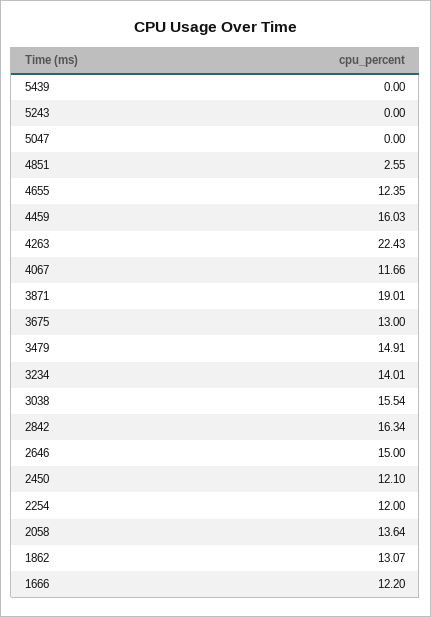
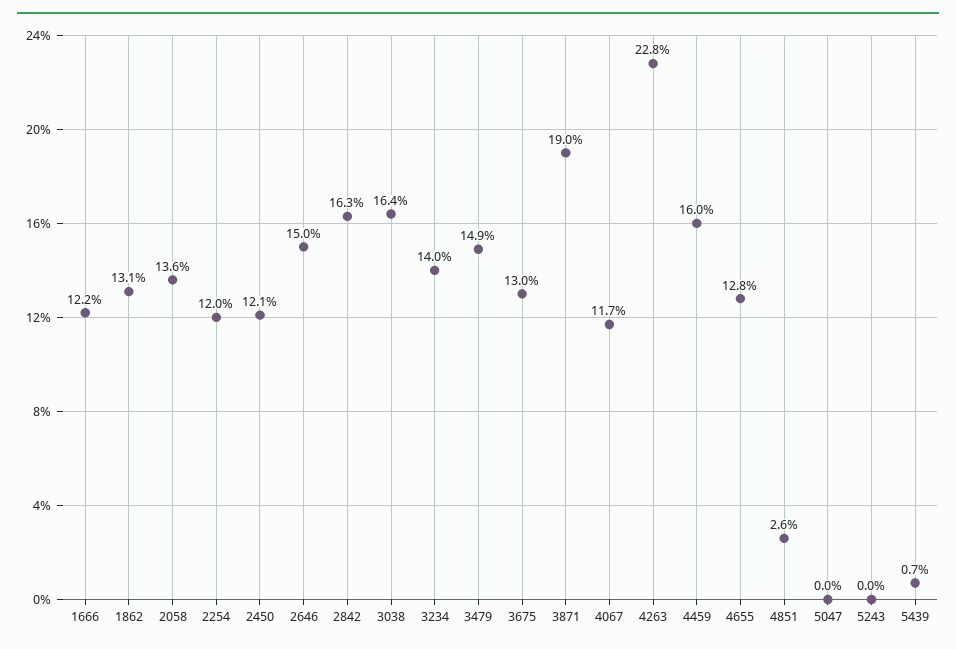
5439: 0 -> 0.7
4655: 12.35 -> 12.8
4263: 22.43 -> 22.8
3038: 15.54 -> 16.4

